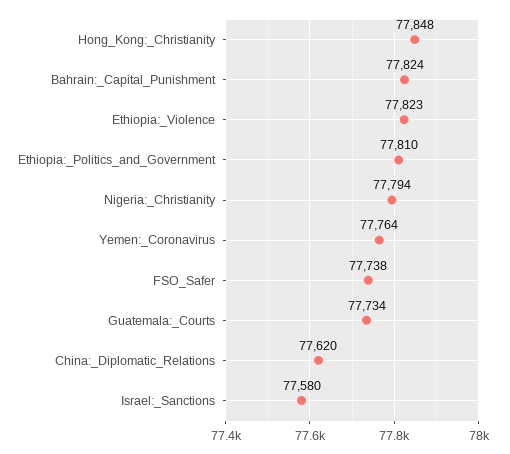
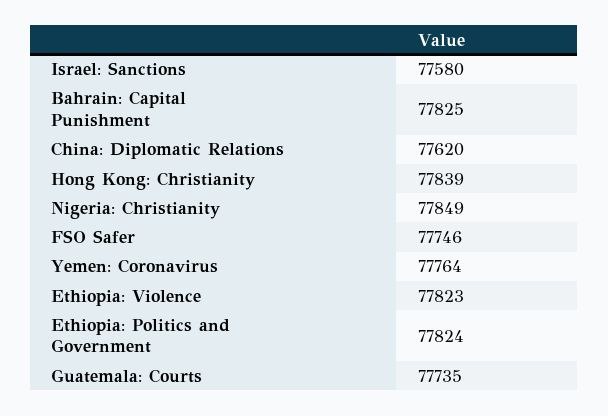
Hong_Kong:_Christianity: 77848 -> 77839
Bahrain:_Capital_Punishment: 77824 -> 77825
Ethiopia:_Politics_and_Government: 77810 -> 77824
Nigeria:_Christianity: 77794 -> 77849
FSO_Safer: 77738 -> 77746
Guatemala:_Courts: 77734 -> 77735

